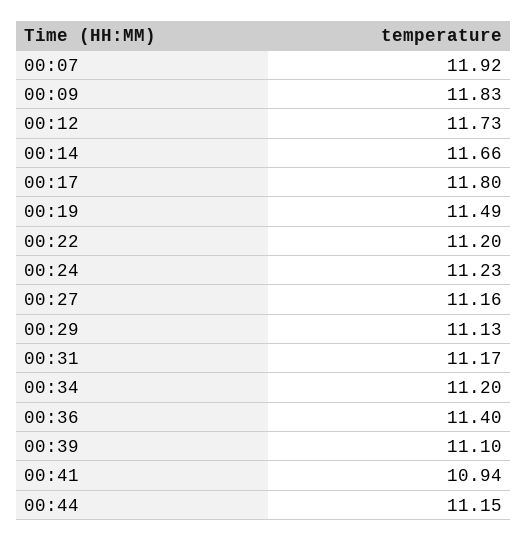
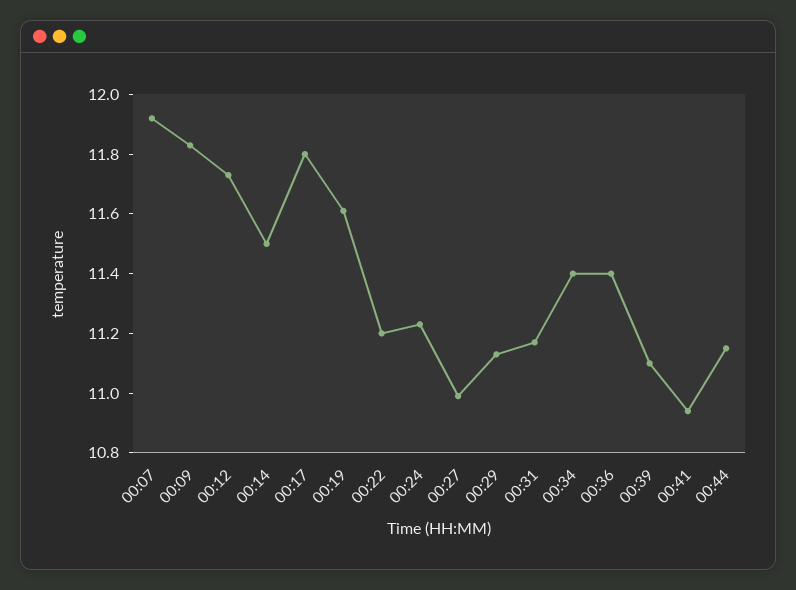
00:14: 11.66 -> 11.5
00:19: 11.49 -> 11.6
00:27: 11.16 -> 11
00:34: 11.2 -> 11.4

